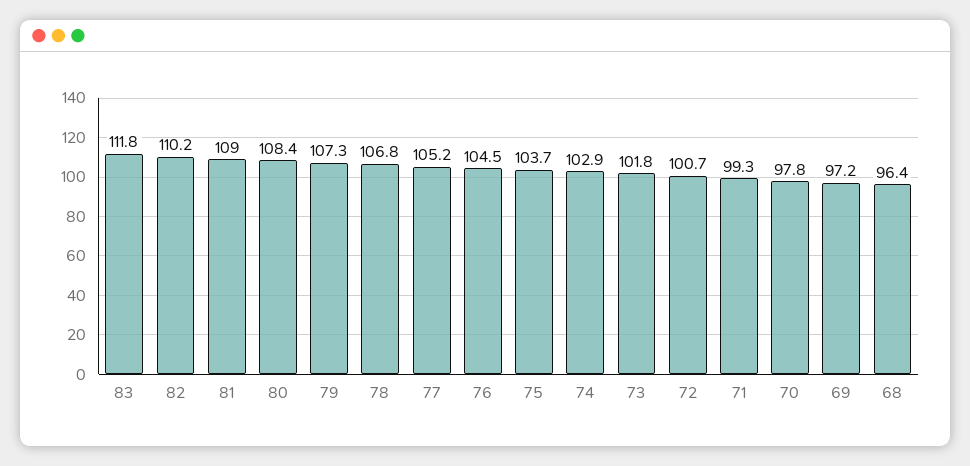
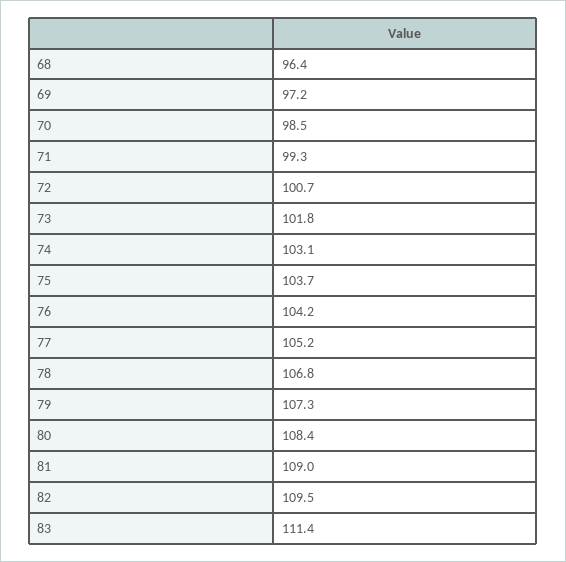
83: 111.8 -> 111.4
82: 110.2 -> 109.5
76: 104.5 -> 104.2
74: 102.9 -> 103.1
70: 97.8 -> 98.5

